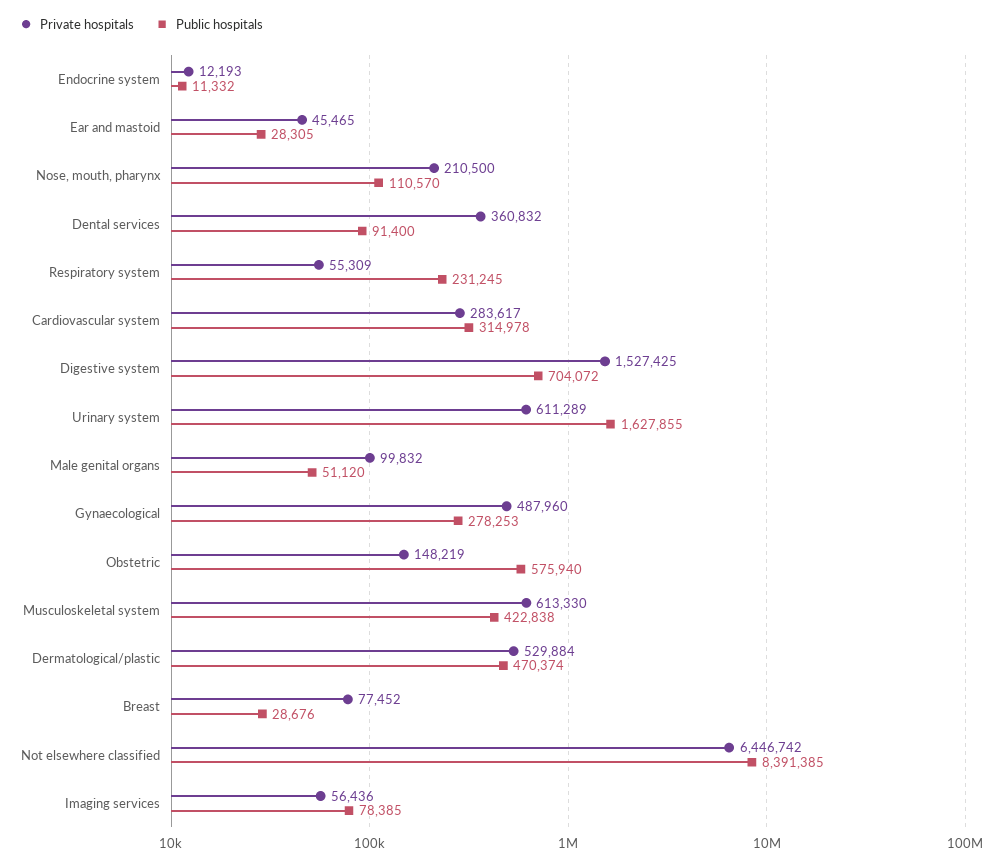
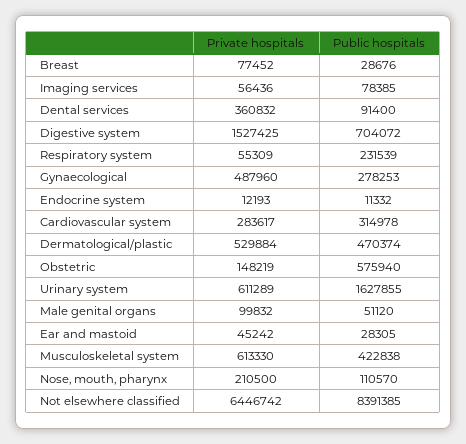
Private hospitals, Ear and mastoid: 45465 -> 45242
Public hospitals, Respiratory system: 231245 -> 231539

